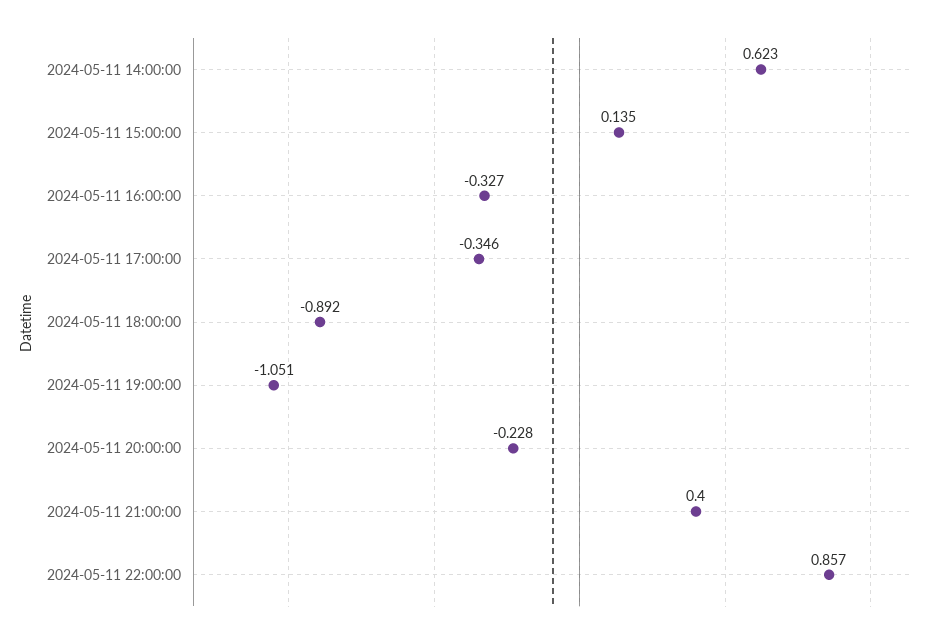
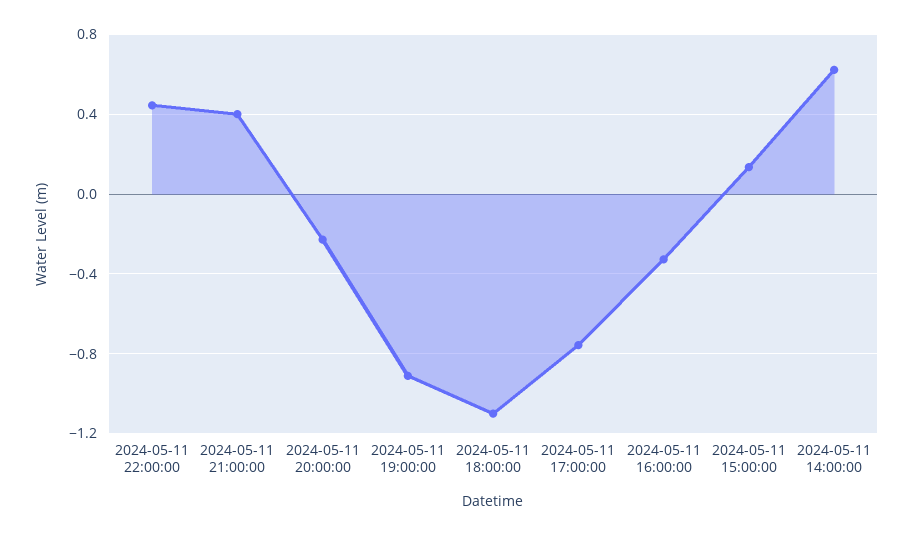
2024-05-11 17:00:00: -0.346 -> -0.75
2024-05-11 18:00:00: -0.892 -> -1.1
2024-05-11 19:00:00: -1.051 -> -0.9
2024-05-11 22:00:00: 0.857 -> 0.45

